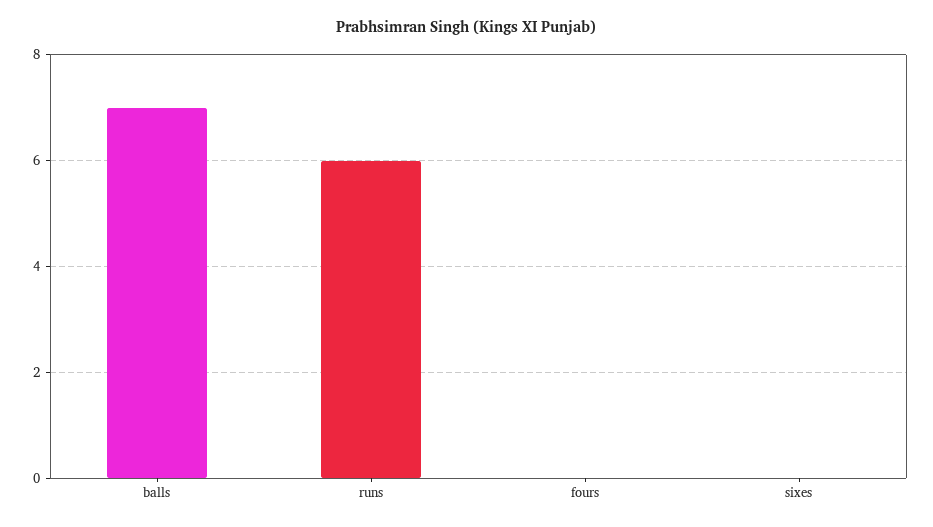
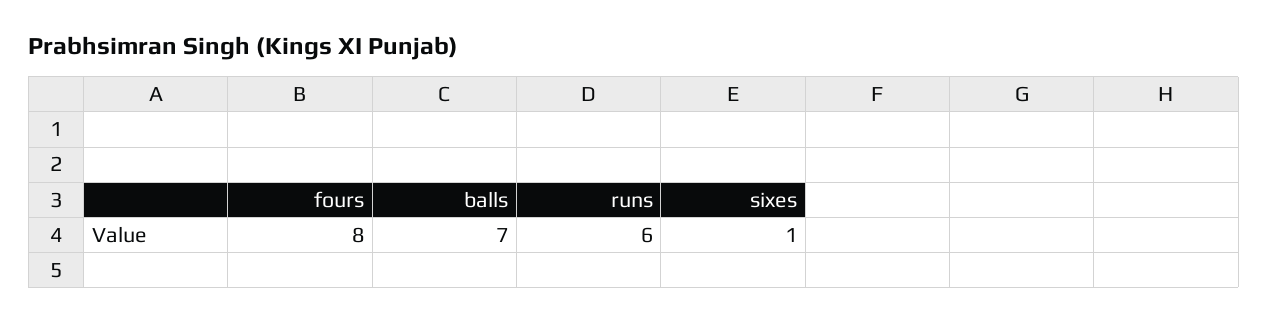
fours: 0 -> 8
sixes: 0 -> 1

